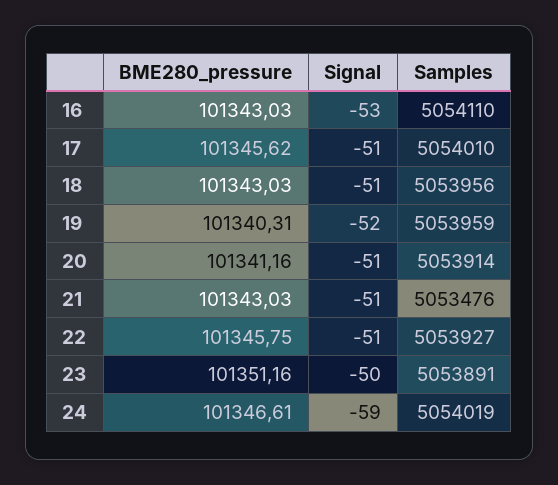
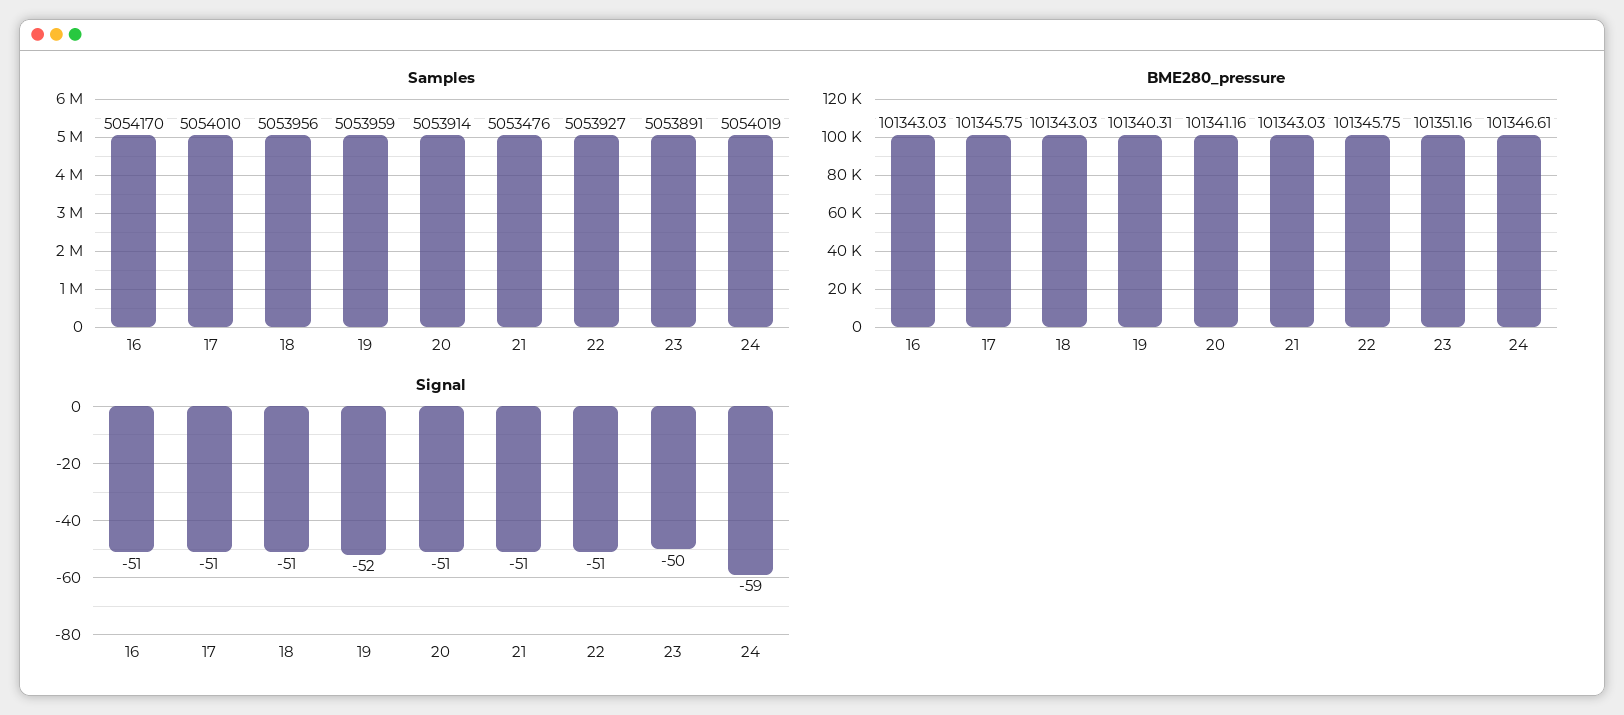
Signal, 16: -53 -> -51
Samples, 16: 5054110 -> 5054170
BME280_pressure, 17: 101345.62 -> 101345.75

